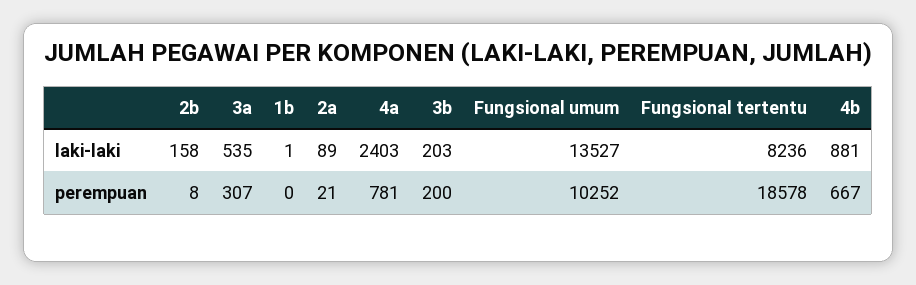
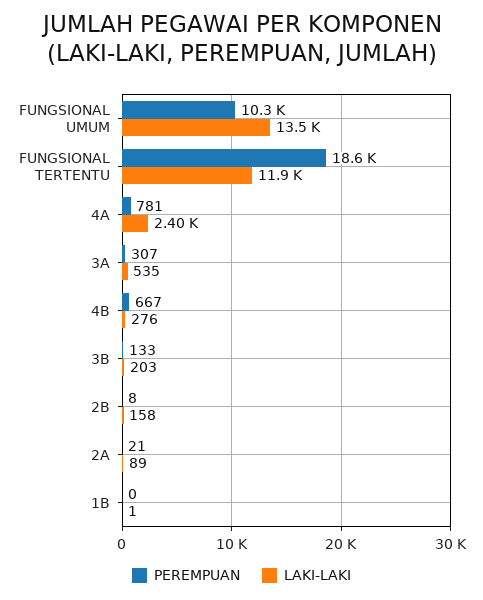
laki-laki, Fungsional tertentu: 8236 -> 11900
laki-laki, 4b: 881 -> 276
perempuan, 3b: 200 -> 133

